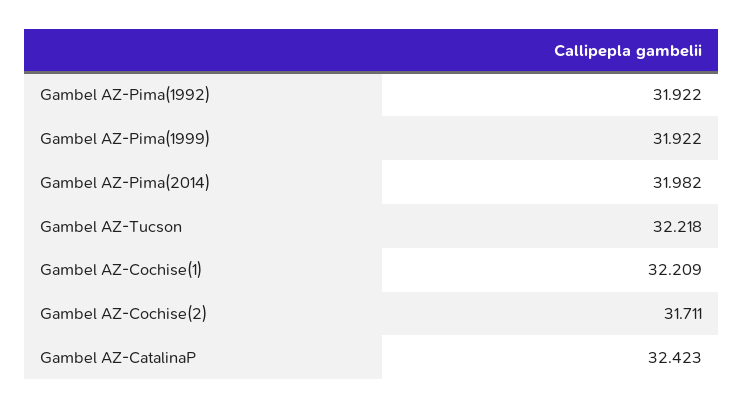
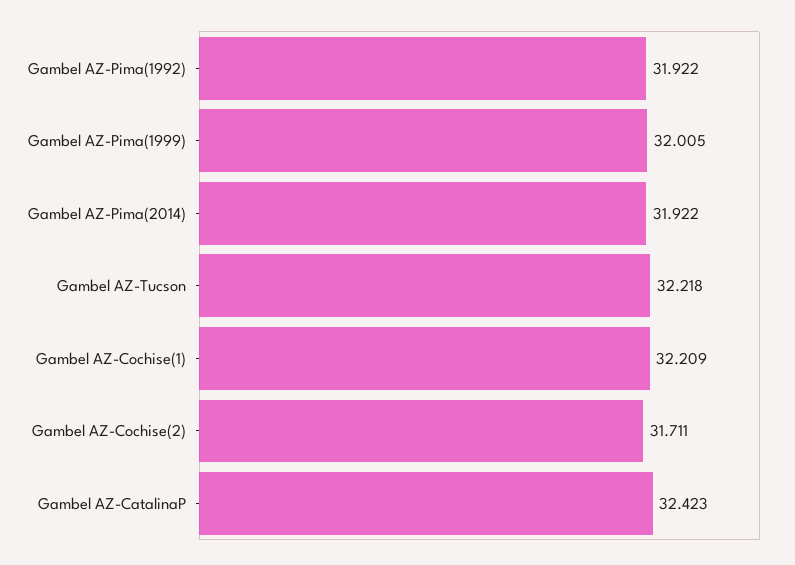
Gambel AZ-Pima(1999): 31.922 -> 32.005
Gambel AZ-Pima(2014): 31.982 -> 31.922

